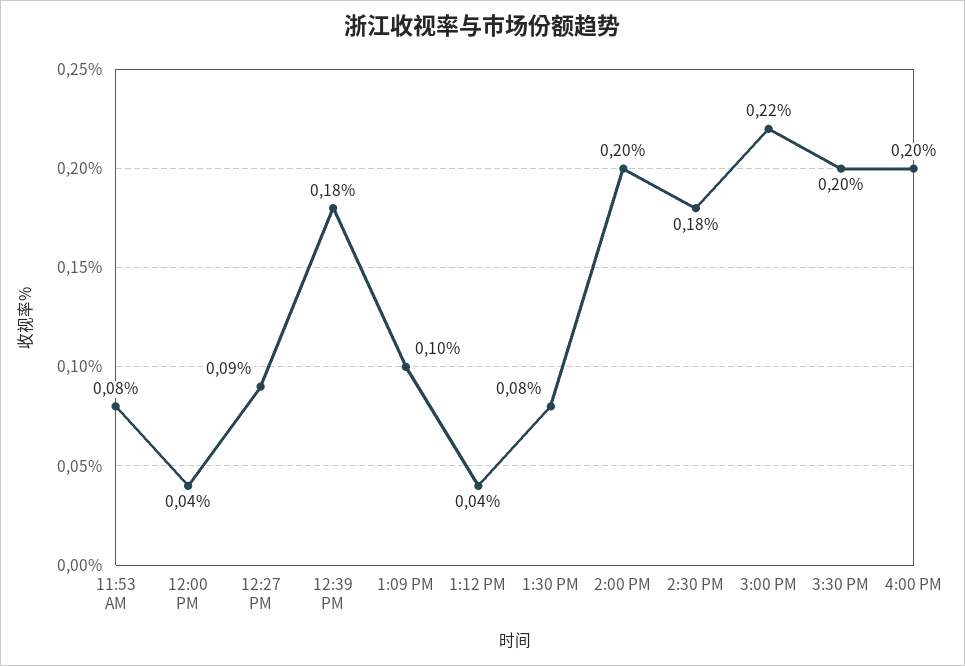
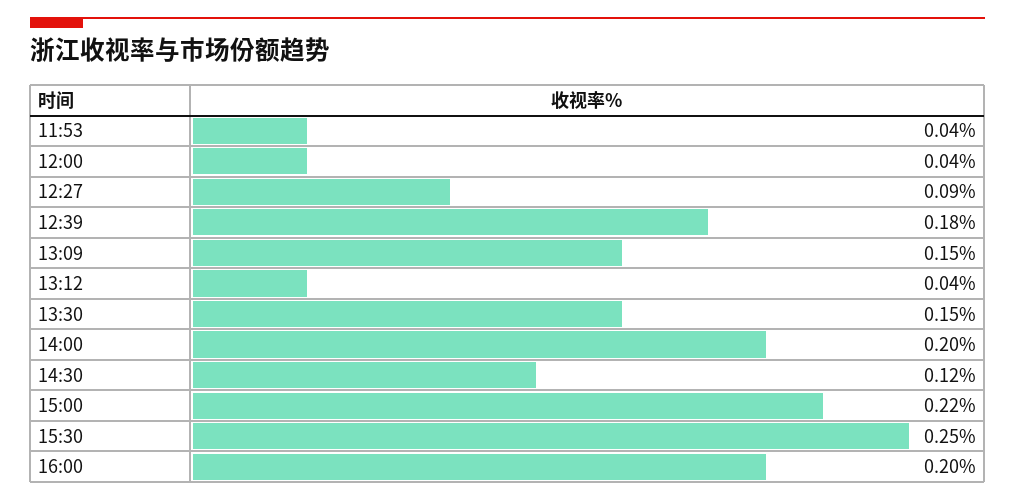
11:53 AM: 0.08 -> 0.04
1:09 PM: 0.1 -> 0.15
1:30 PM: 0.08 -> 0.15
2:30 PM: 0.18 -> 0.12
3:30 PM: 0.2 -> 0.25

